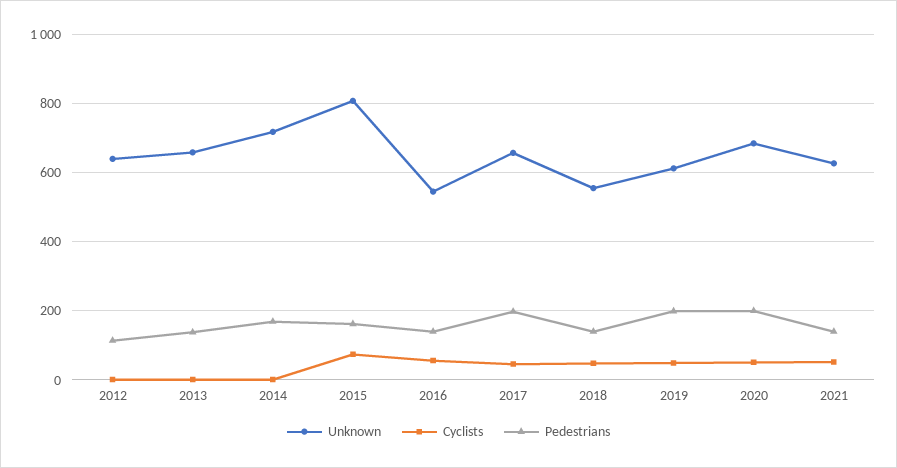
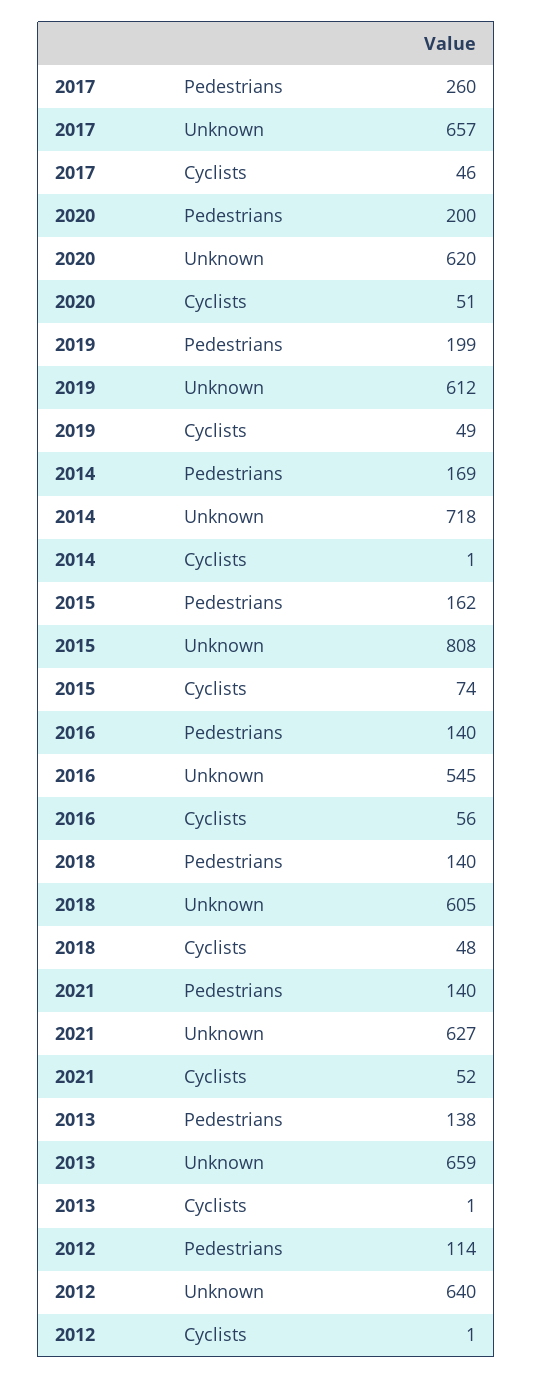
Pedestrians, 2017: 200 -> 260
Unknown, 2018: 560 -> 605
Unknown, 2020: 680 -> 620

